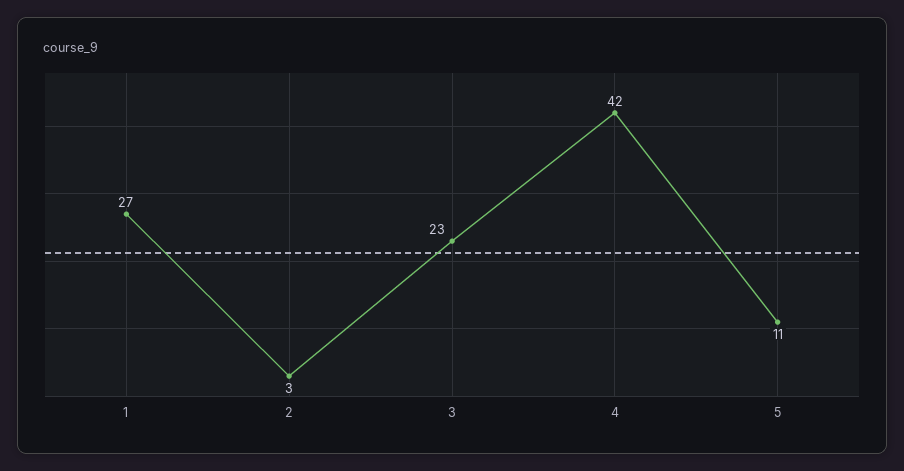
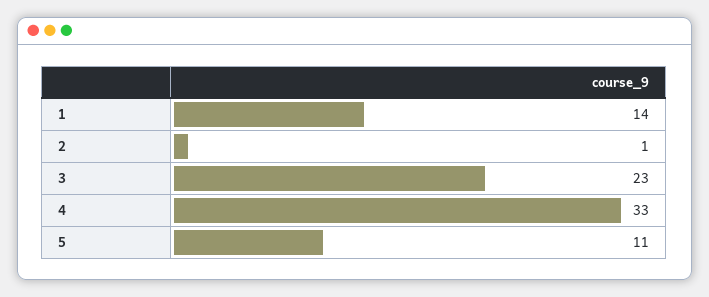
1: 27 -> 14
2: 3 -> 1
4: 42 -> 33

